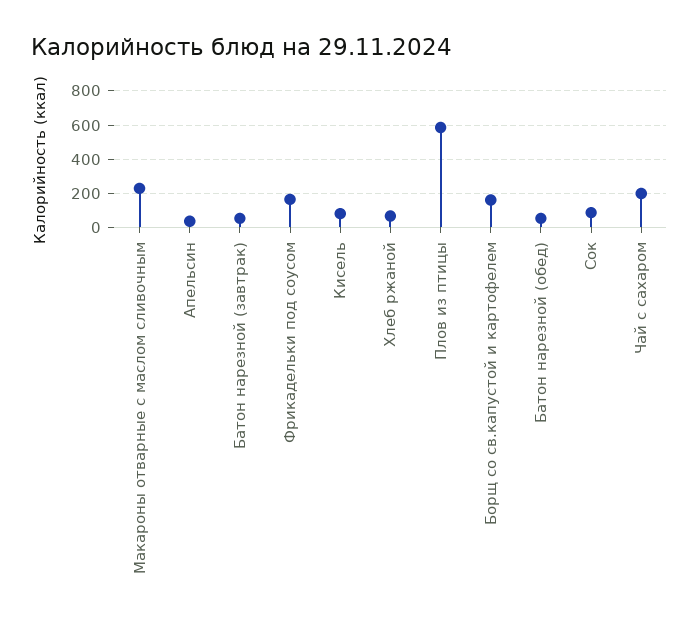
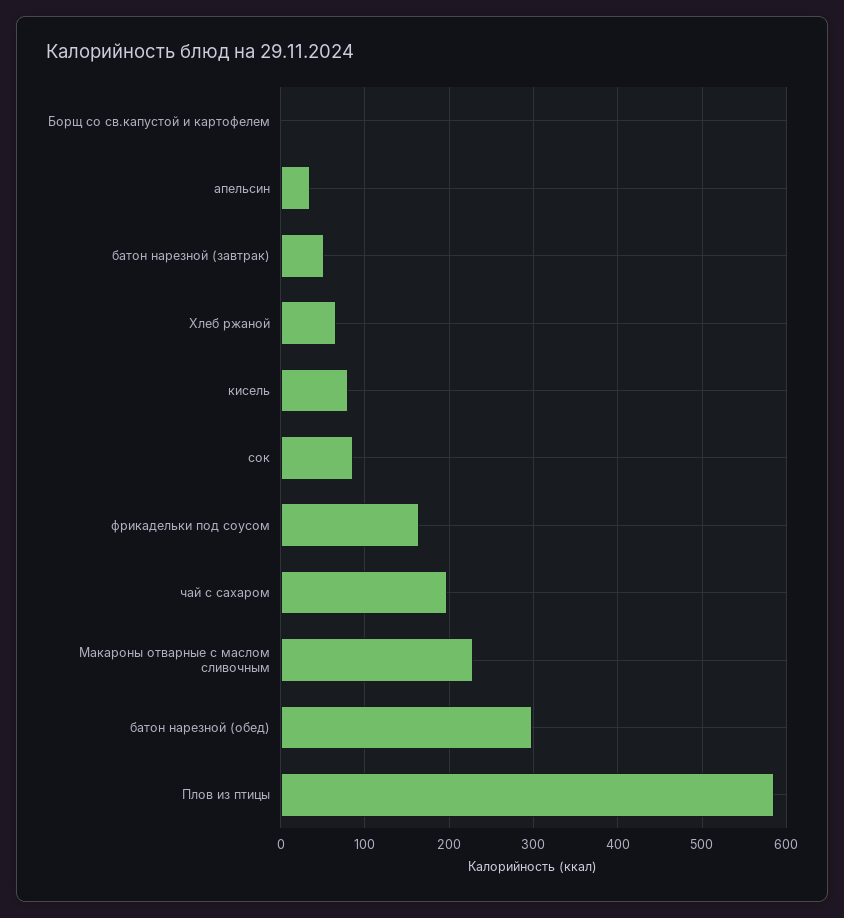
Борщ со св.капустой и картофелем: 150 -> 0
Батон нарезной (обед): 50 -> 300

